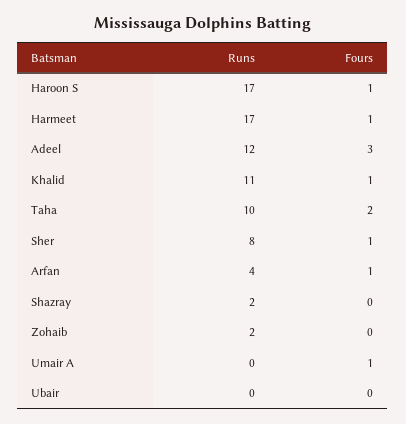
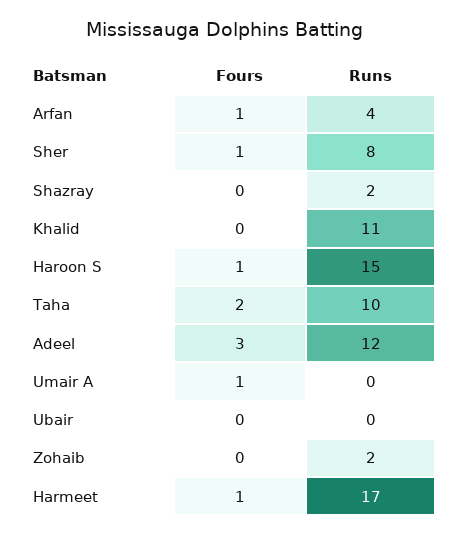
Runs, Haroon S: 17 -> 15
Fours, Khalid: 1 -> 0

